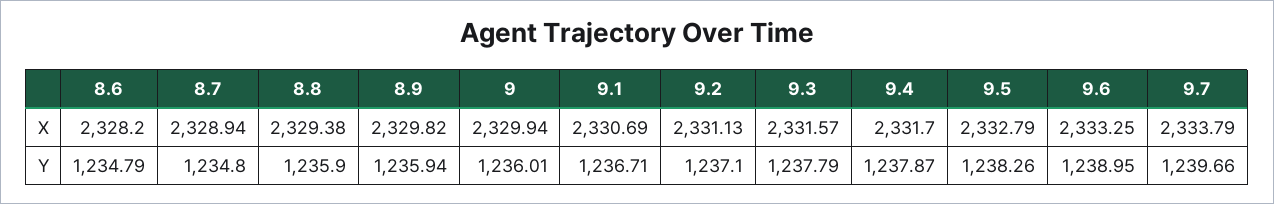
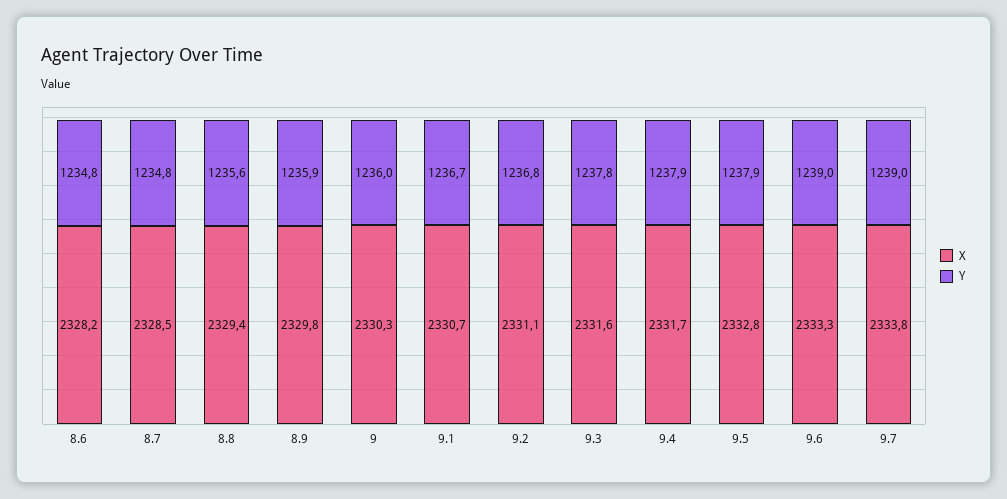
X, 8.7: 2328.94 -> 2328.5
X, 9: 2329.94 -> 2330.3
Y, 8.8: 1235.9 -> 1235.6
Y, 9.2: 1237.1 -> 1236.8
Y, 9.5: 1238.26 -> 1237.9
Y, 9.7: 1239.66 -> 1239

